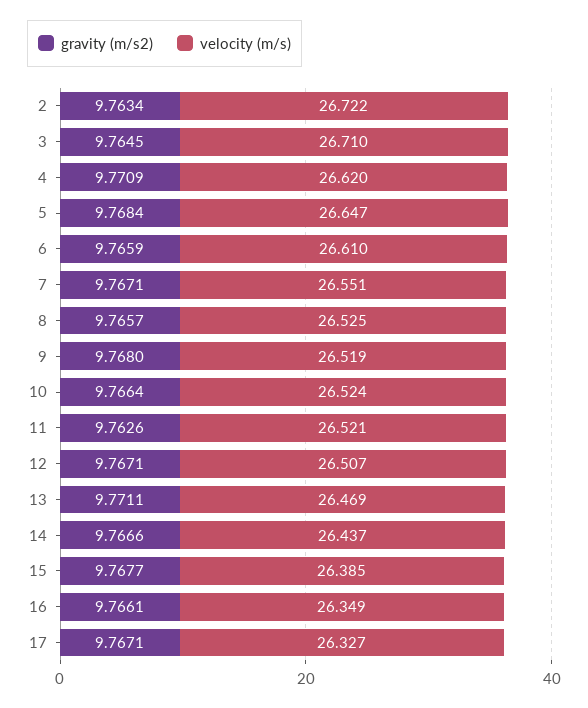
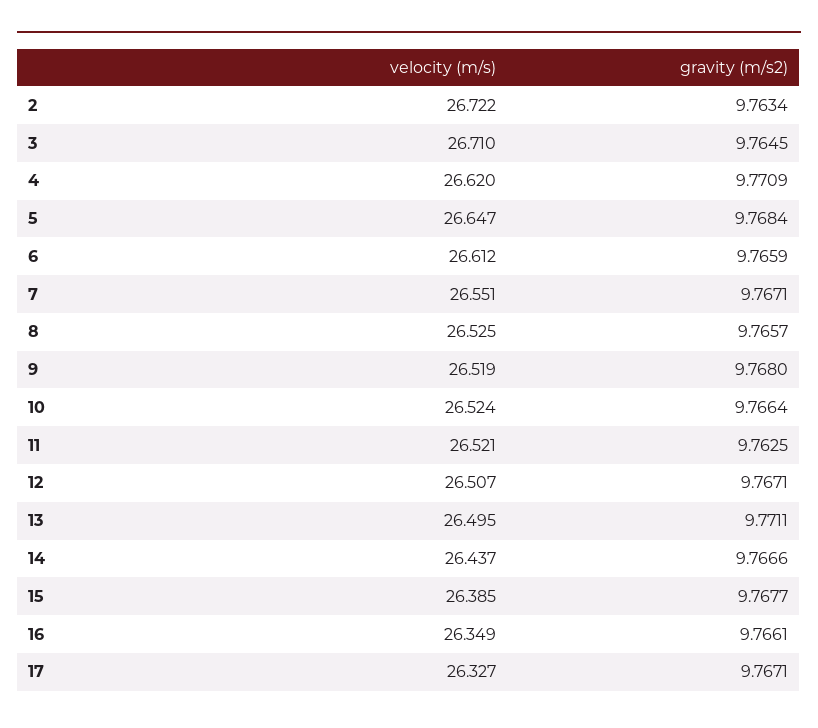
velocity (m/s), 6: 26.61 -> 26.612
gravity (m/s2), 11: 9.7626 -> 9.7625
velocity (m/s), 13: 26.469 -> 26.495

